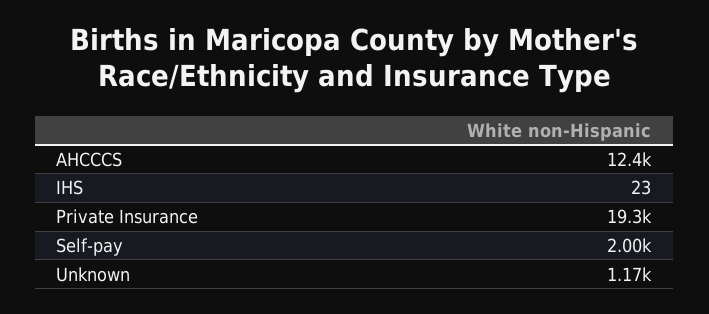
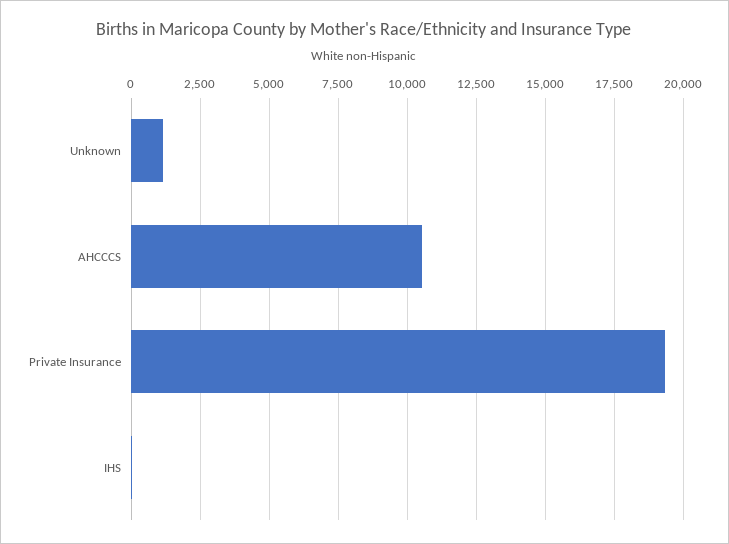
AHCCCS: 12400 -> 10500
Self-pay: 2000 -> none

